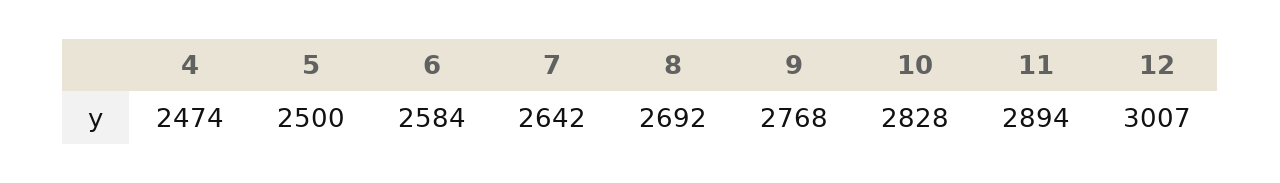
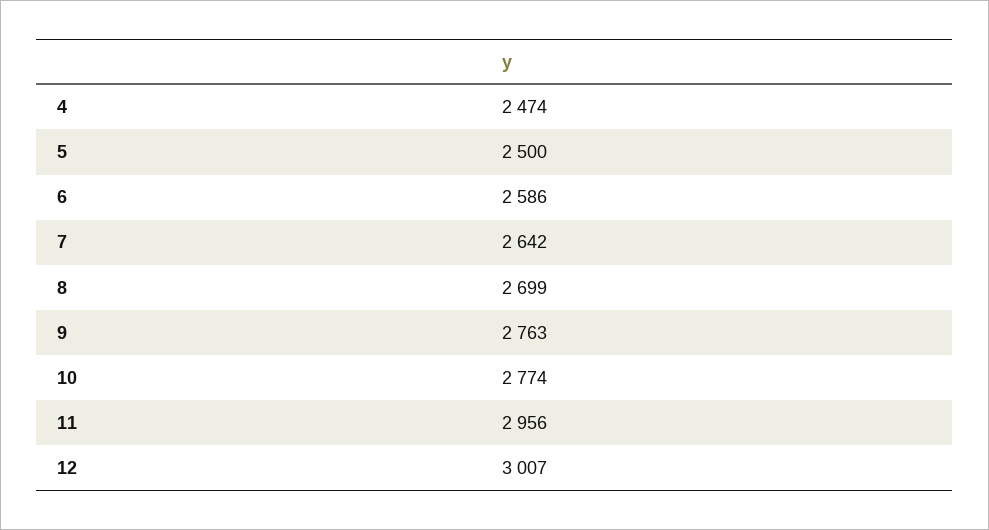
6: 2584 -> 2586
8: 2692 -> 2699
9: 2768 -> 2763
10: 2828 -> 2774
11: 2894 -> 2956

